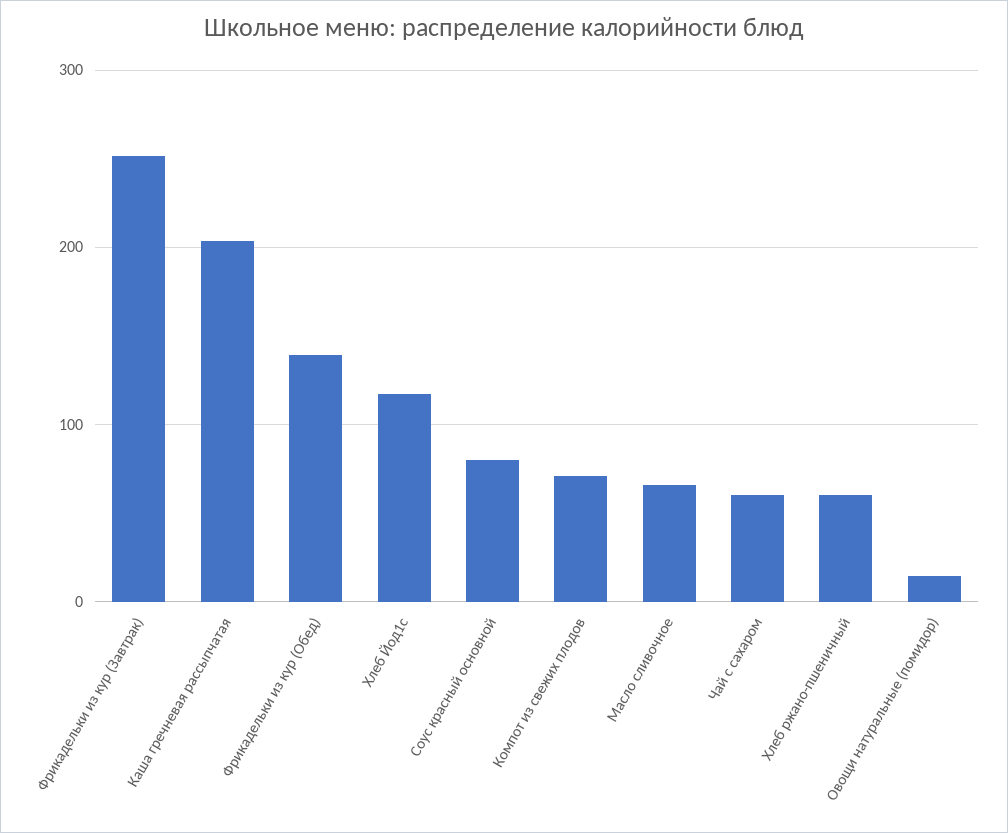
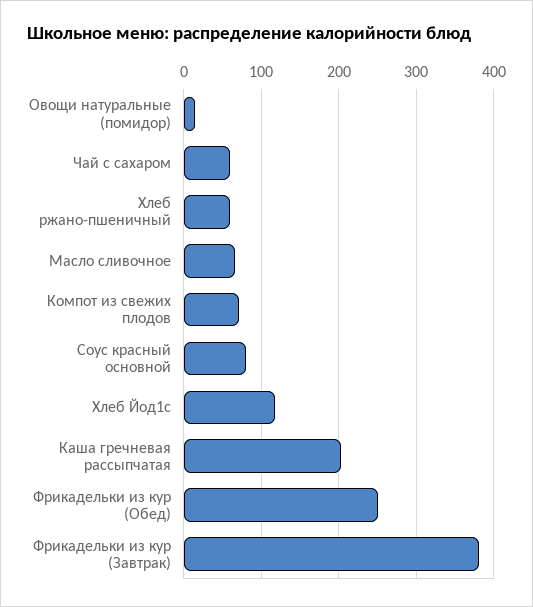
Фрикадельки из кур (Завтрак): 250 -> 380
Фрикадельки из кур (Обед): 140 -> 250

